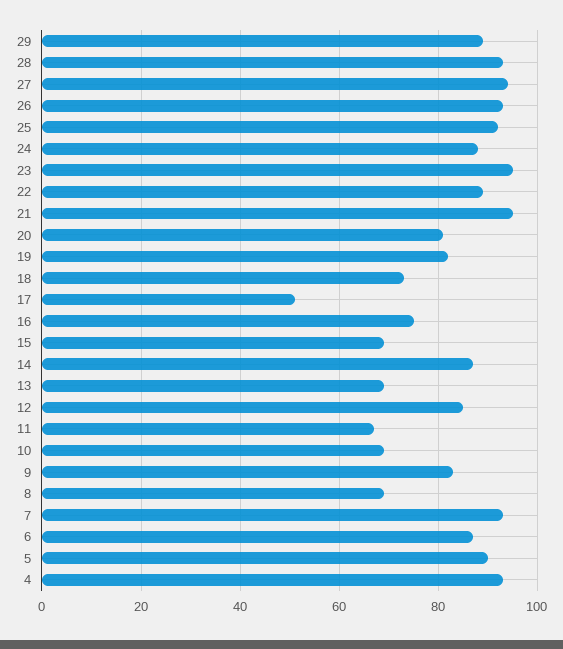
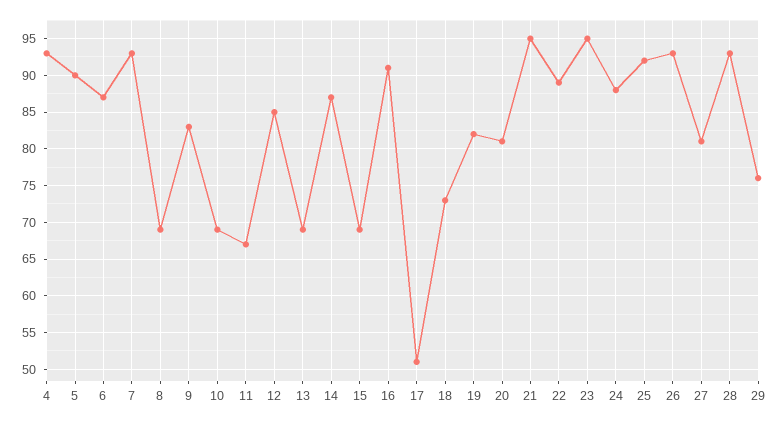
29: 90 -> 76
27: 95 -> 81
16: 75 -> 91

